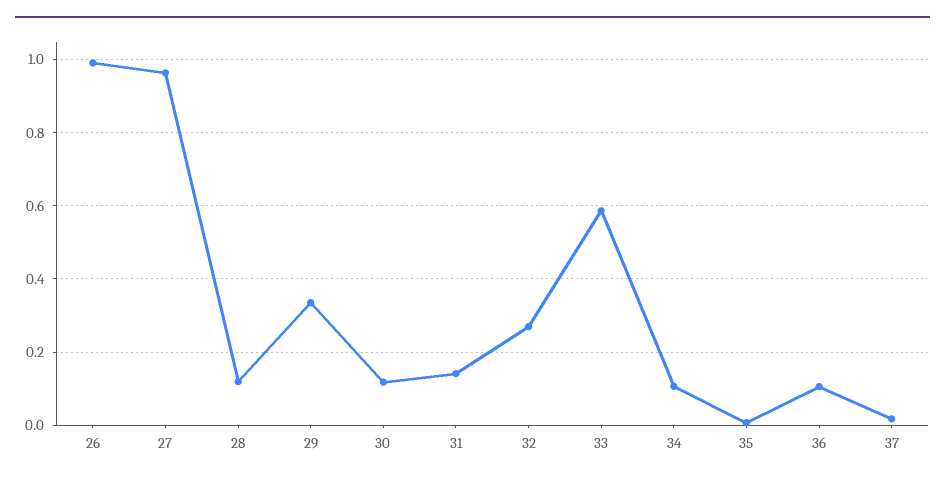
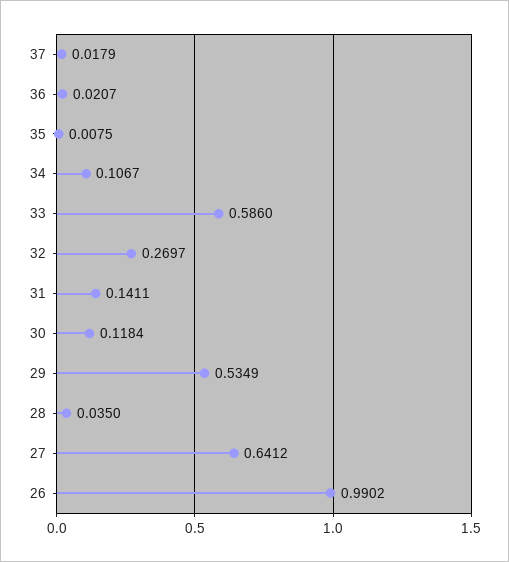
27: 0.96 -> 0.6412
28: 0.12 -> 0.035
29: 0.34 -> 0.5349
36: 0.1 -> 0.0207

